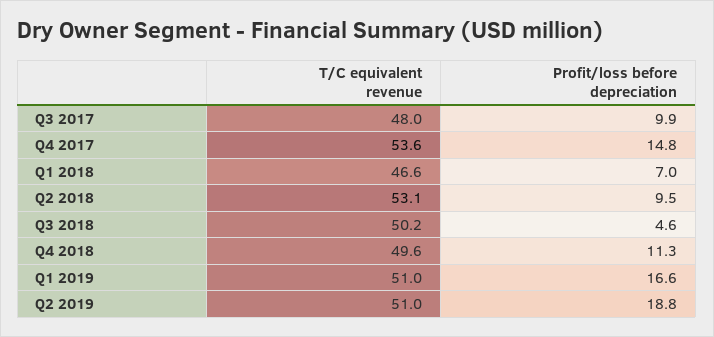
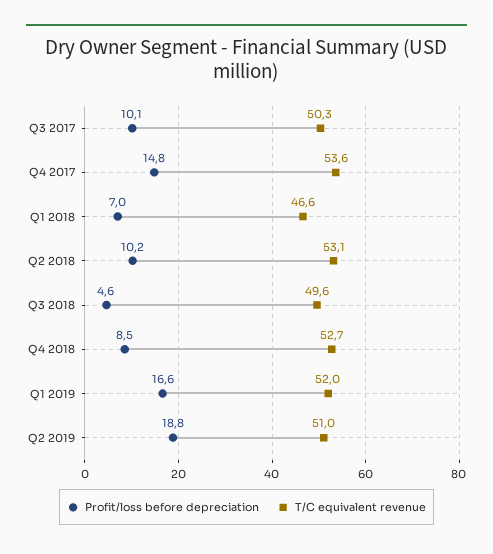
T/C equivalent revenue, Q3 2017: 48 -> 50.3
Profit/loss before depreciation, Q3 2017: 9.9 -> 10.1
Profit/loss before depreciation, Q2 2018: 9.5 -> 10.2
T/C equivalent revenue, Q3 2018: 50.2 -> 49.6
T/C equivalent revenue, Q4 2018: 49.6 -> 52.7
Profit/loss before depreciation, Q4 2018: 11.3 -> 8.5
T/C equivalent revenue, Q1 2019: 51 -> 52

